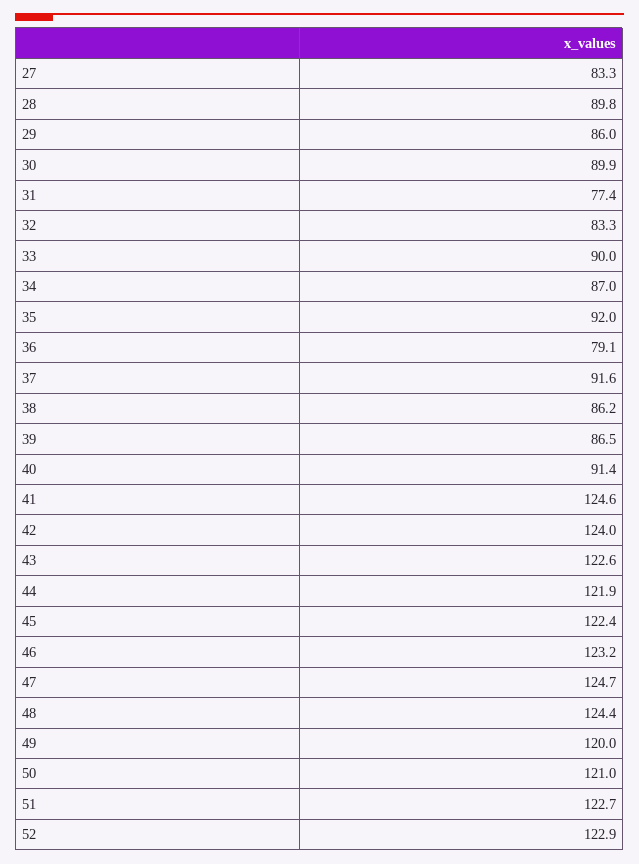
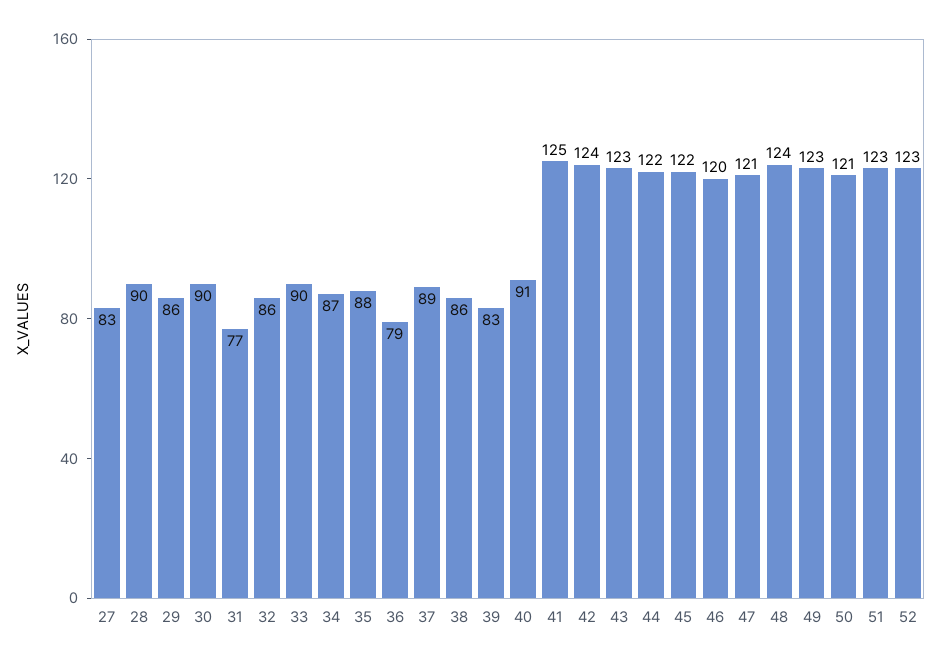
32: 83.3 -> 86
35: 92 -> 88
37: 91.6 -> 89
39: 86.5 -> 83
46: 123.2 -> 120
47: 124.7 -> 121
49: 120 -> 123

